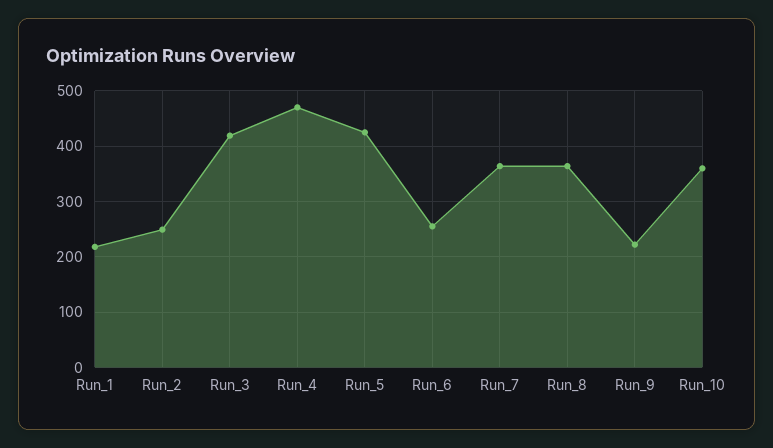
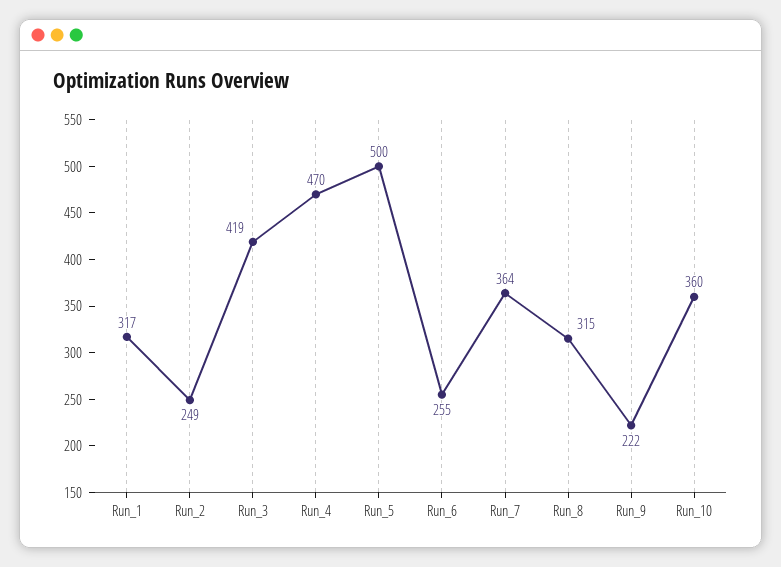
Run_1: 220 -> 317
Run_5: 420 -> 500
Run_8: 360 -> 315

